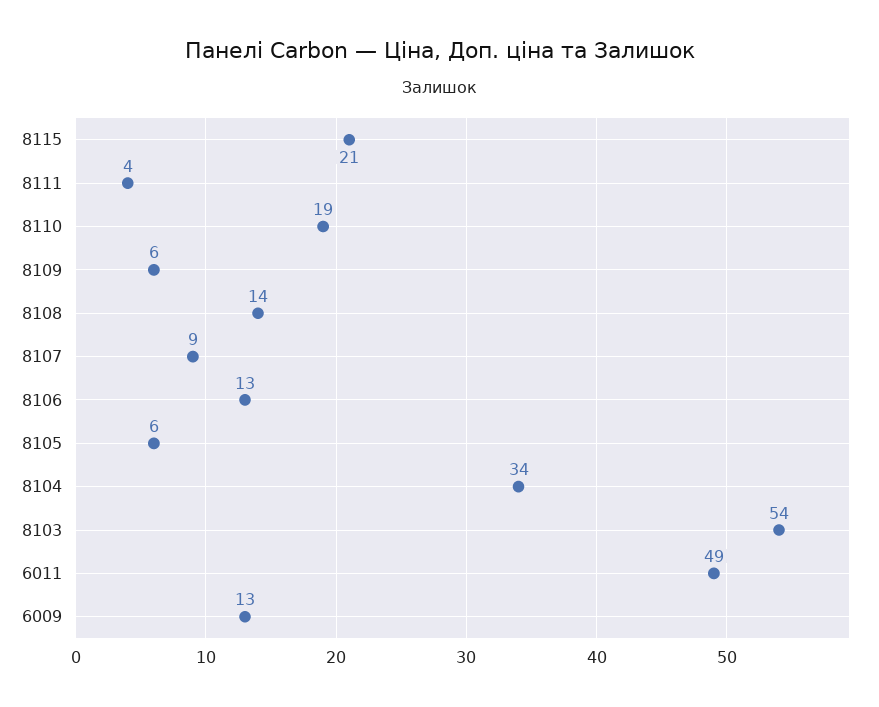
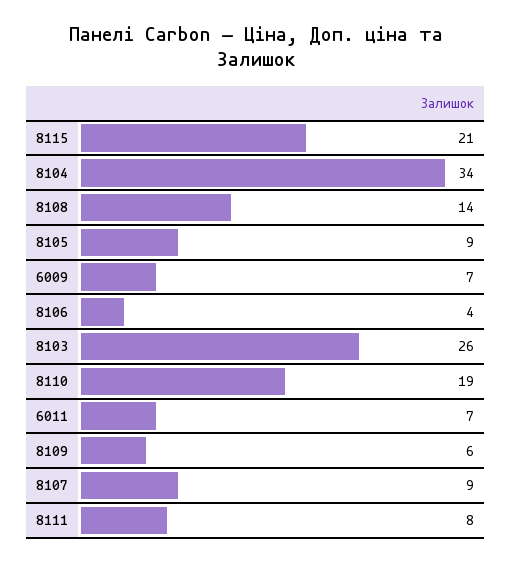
8111: 4 -> 8
8106: 13 -> 4
8105: 6 -> 9
8103: 54 -> 26
6011: 49 -> 7
6009: 13 -> 7

